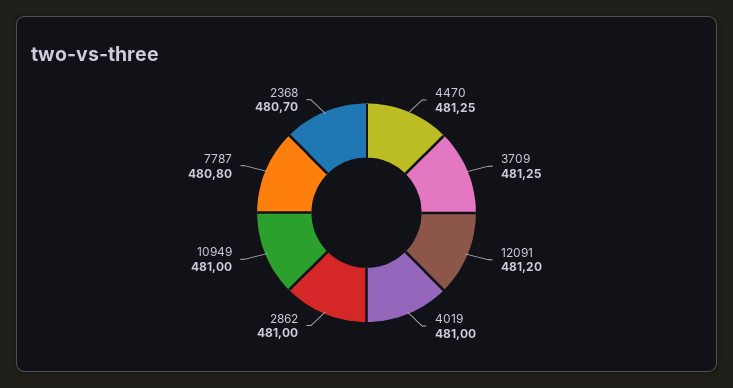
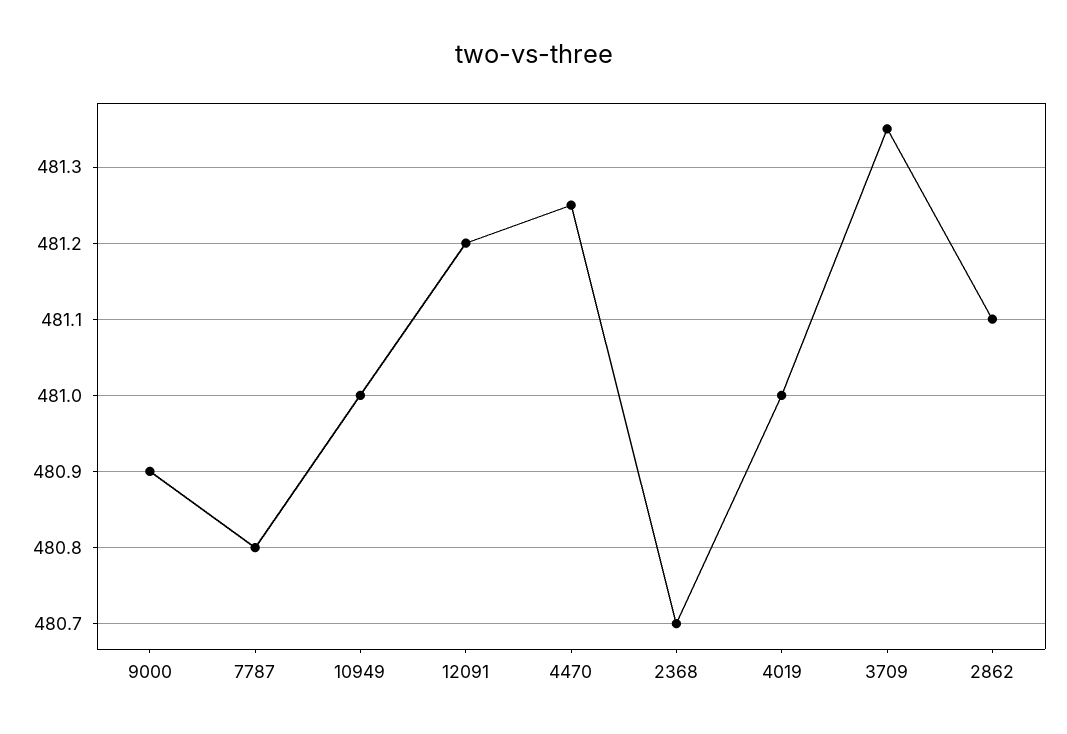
3709: 481.25 -> 481.35
2862: 481 -> 481.1
9000: none -> 480.9

